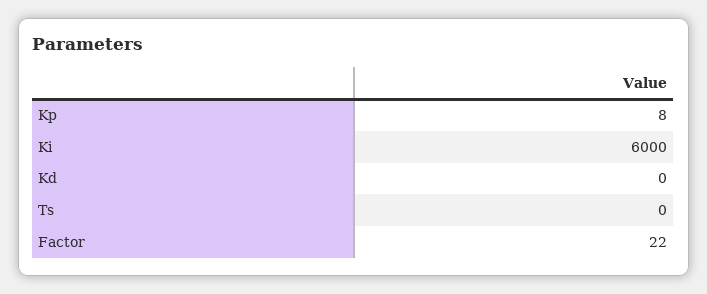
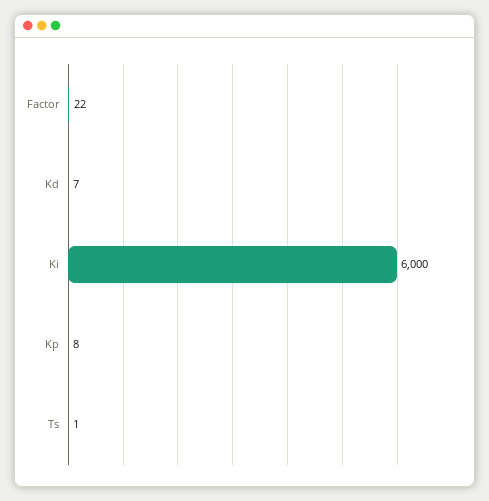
Kd: 0 -> 7
Ts: 0 -> 1

